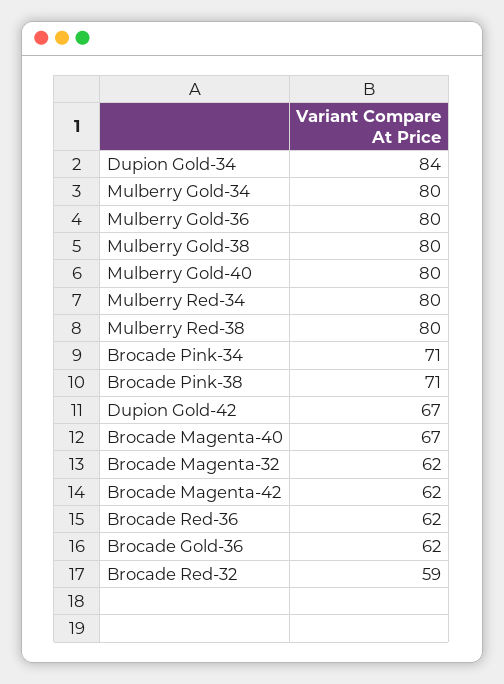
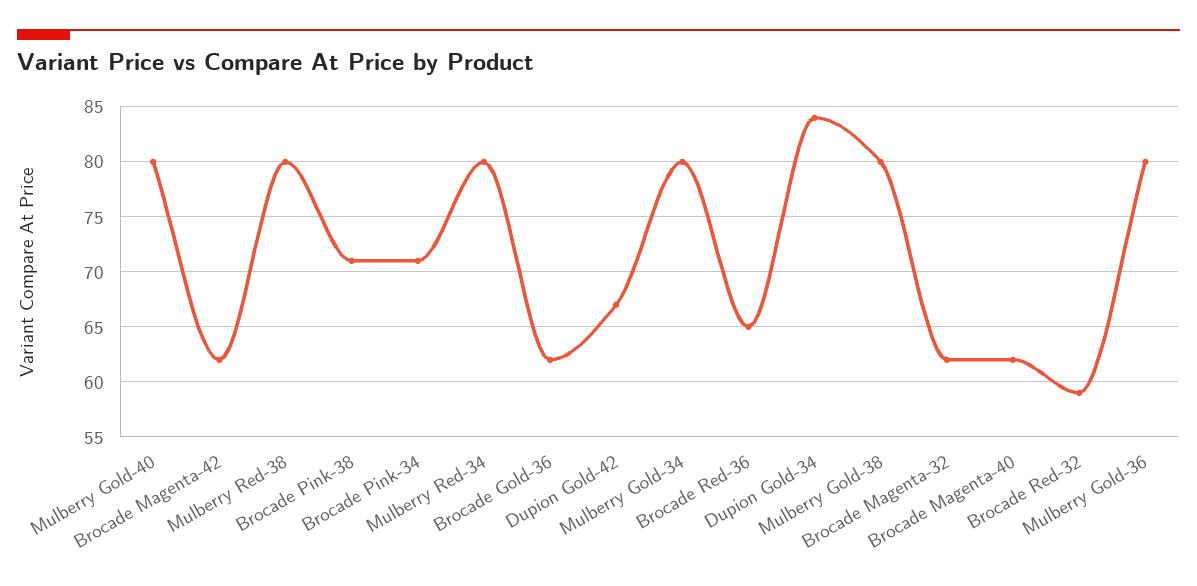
Brocade Magenta-40: 67 -> 62
Brocade Red-36: 62 -> 65

